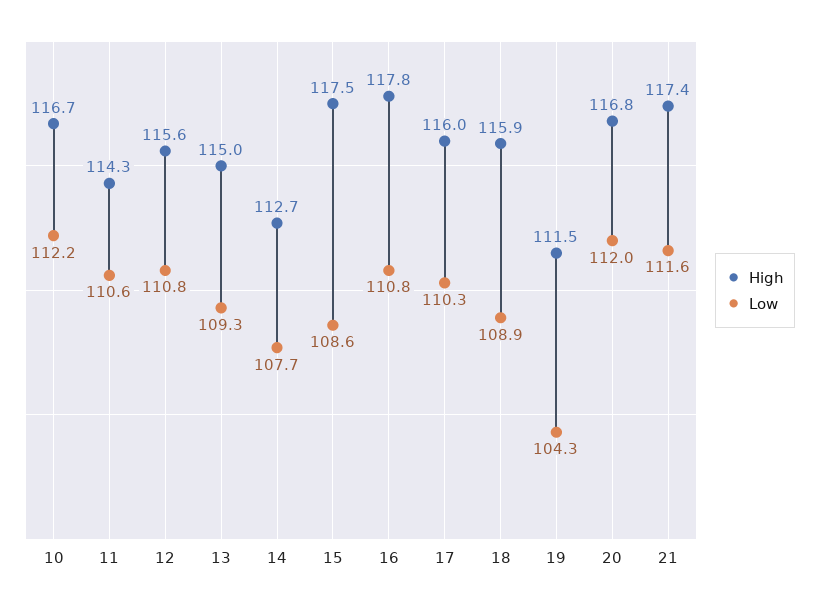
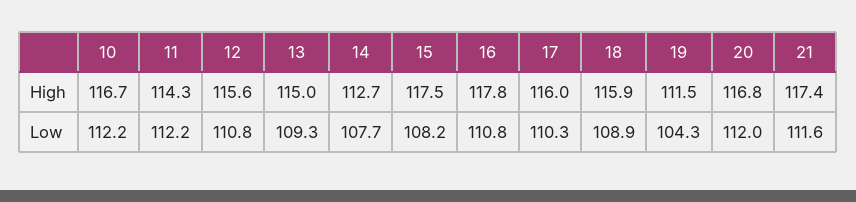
Low, 11: 110.6 -> 112.2
Low, 15: 108.6 -> 108.2

